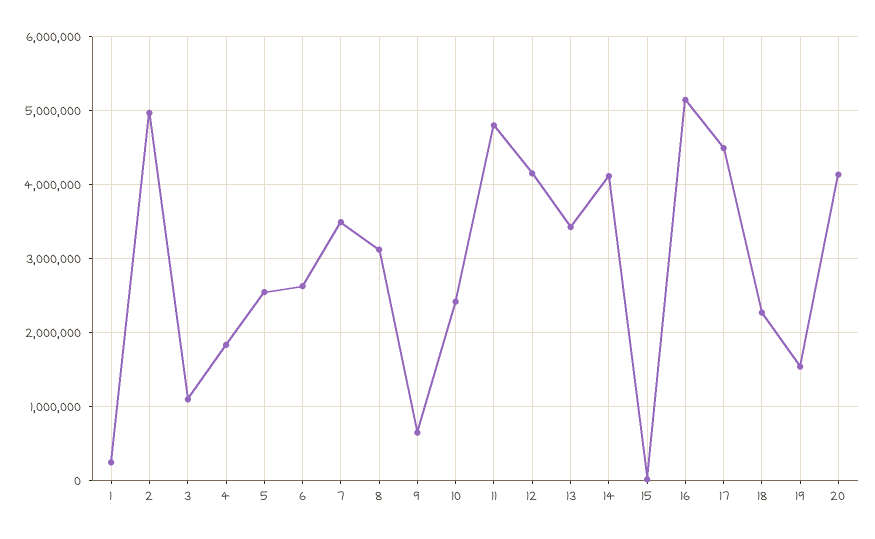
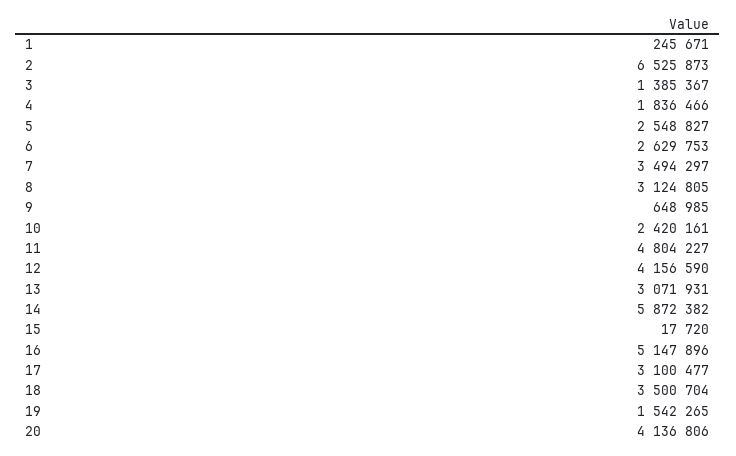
2: 5000000 -> 6525873
3: 1100000 -> 1385367
13: 3400000 -> 3071931
14: 4100000 -> 5872382
17: 4500000 -> 3100477
18: 2300000 -> 3500704

